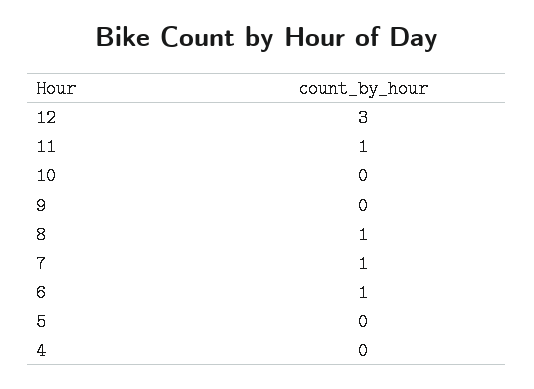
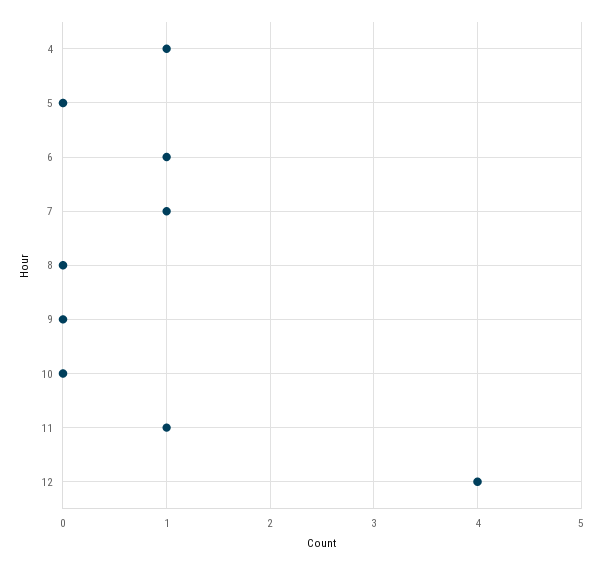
12: 3 -> 4
8: 1 -> 0
4: 0 -> 1

